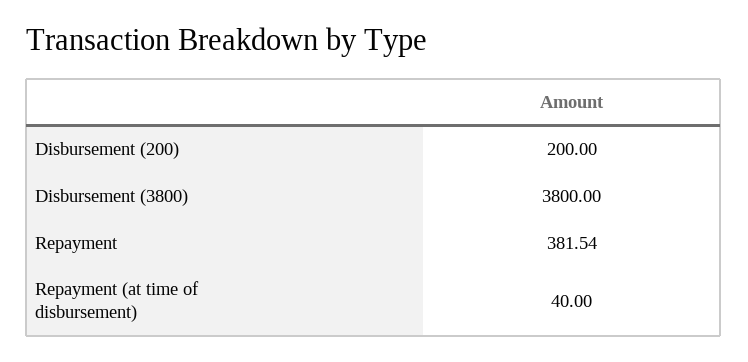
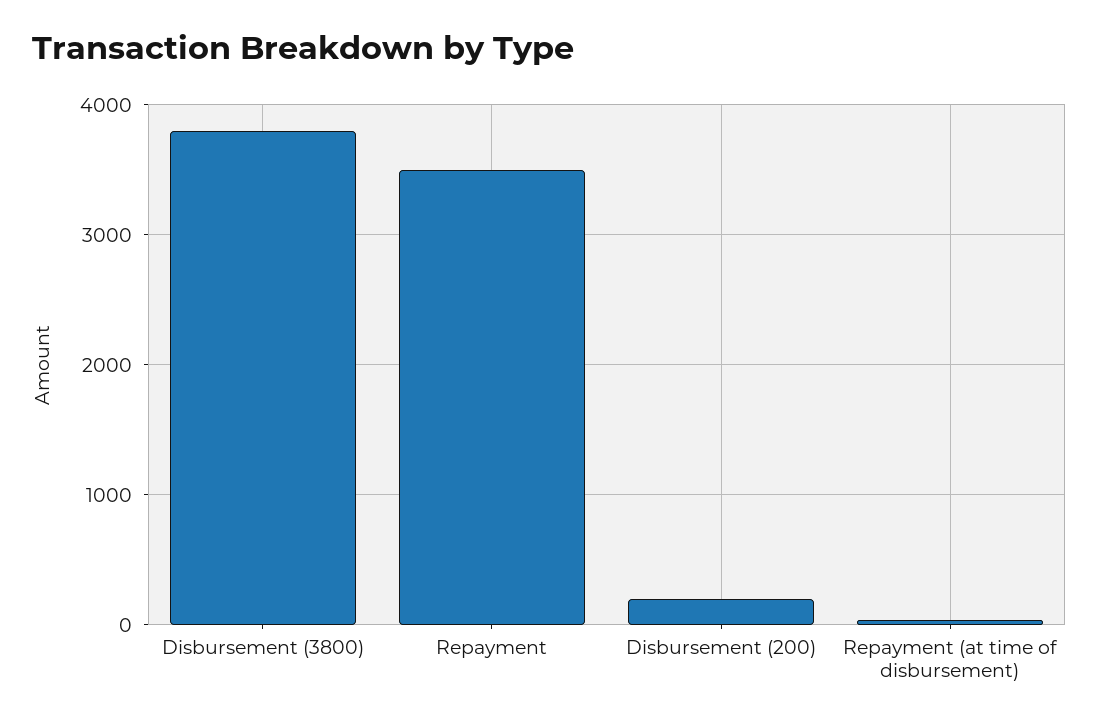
Repayment: 381.54 -> 3500

